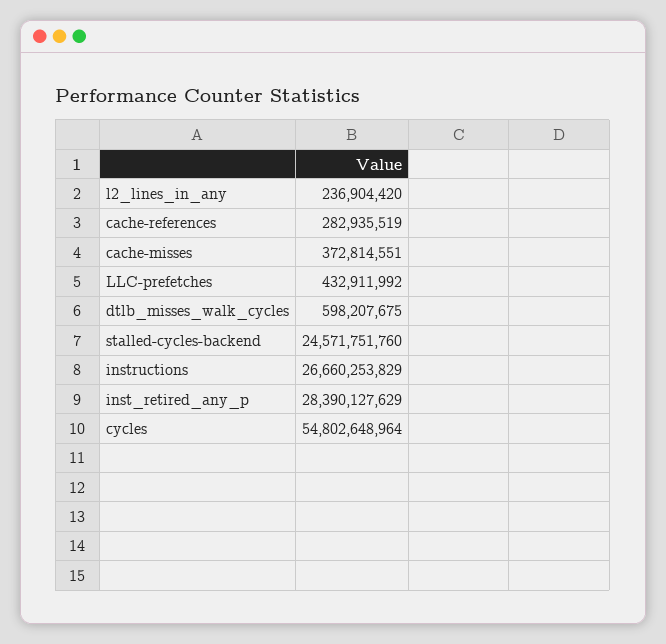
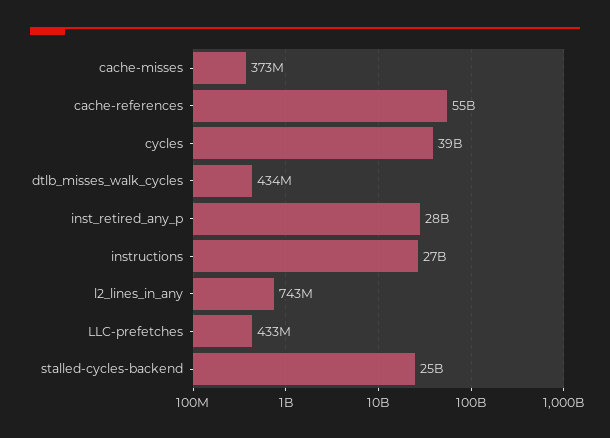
l2_lines_in_any: 236904420 -> 743000000
cache-references: 282935519 -> 55000000000
dtlb_misses_walk_cycles: 598207675 -> 434000000
cycles: 54802648964 -> 39000000000

